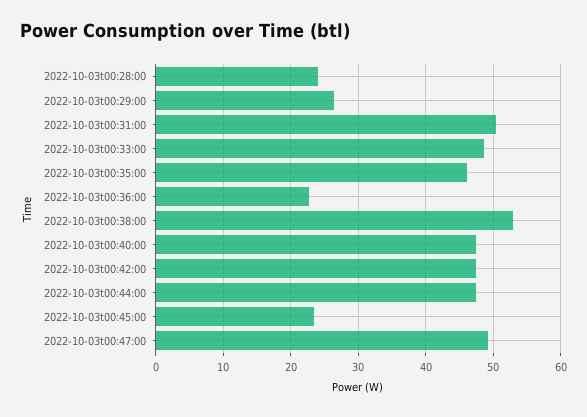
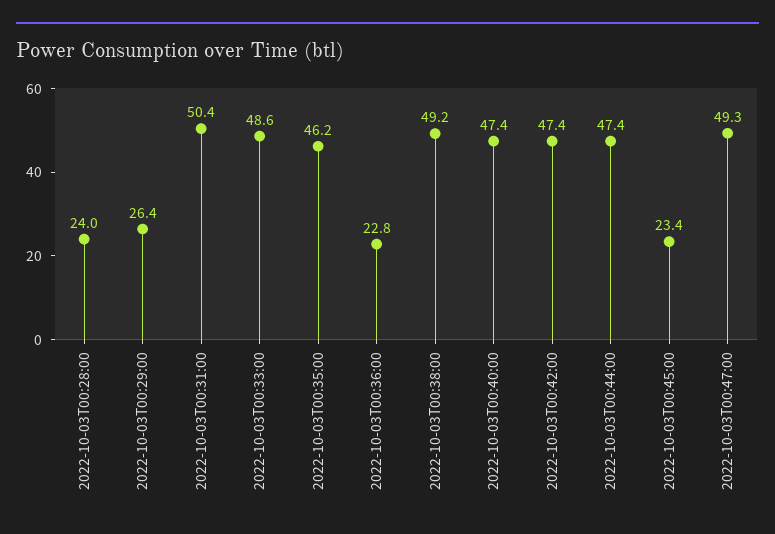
2022-10-03t00:38:00: 53 -> 49.2

